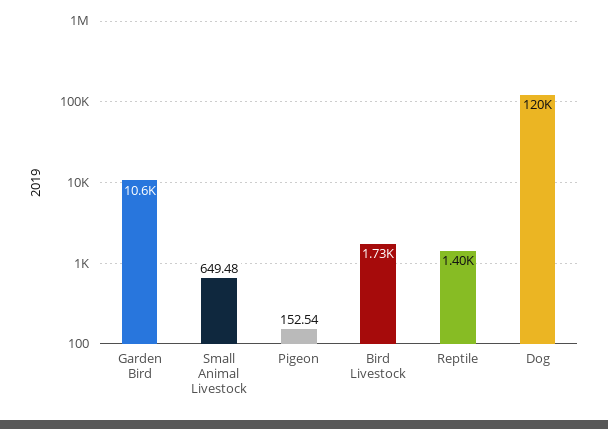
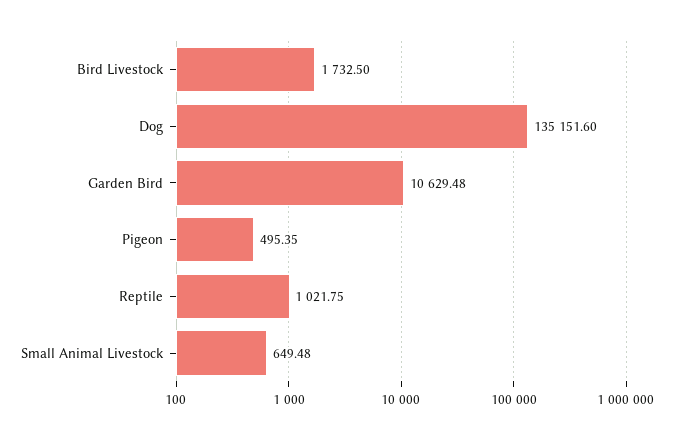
Pigeon: 152.54 -> 495.35
Reptile: 1400 -> 1021.75
Dog: 120000 -> 135151.6

